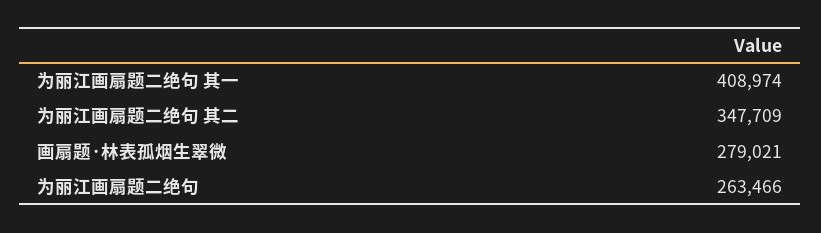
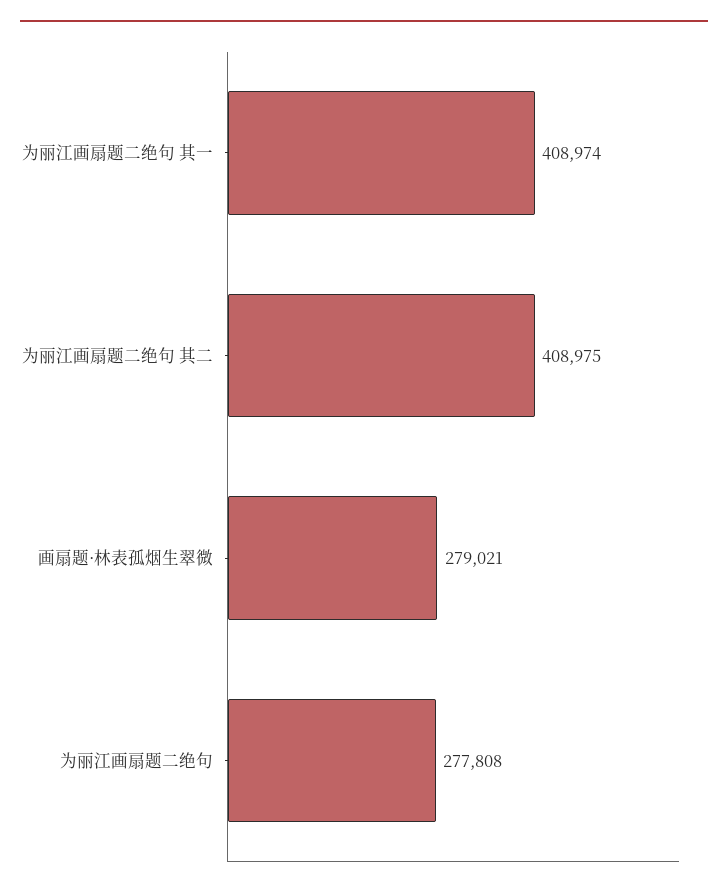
为丽江画扇题二绝句 其二: 347709 -> 408975
为丽江画扇题二绝句: 263466 -> 277808

